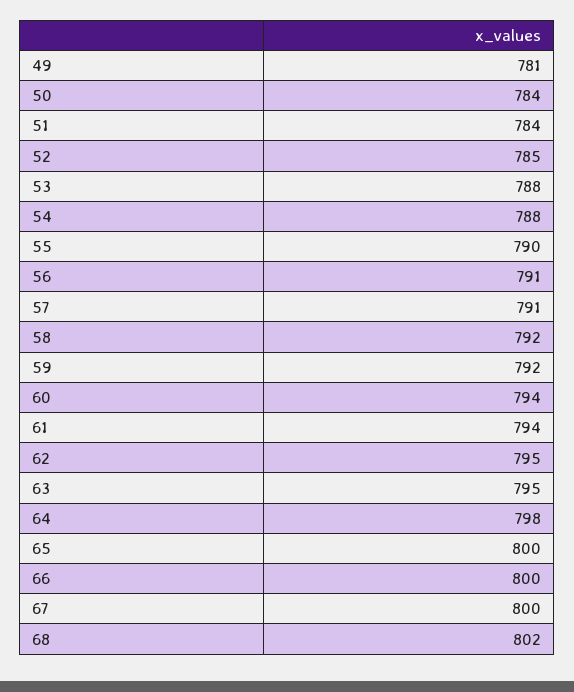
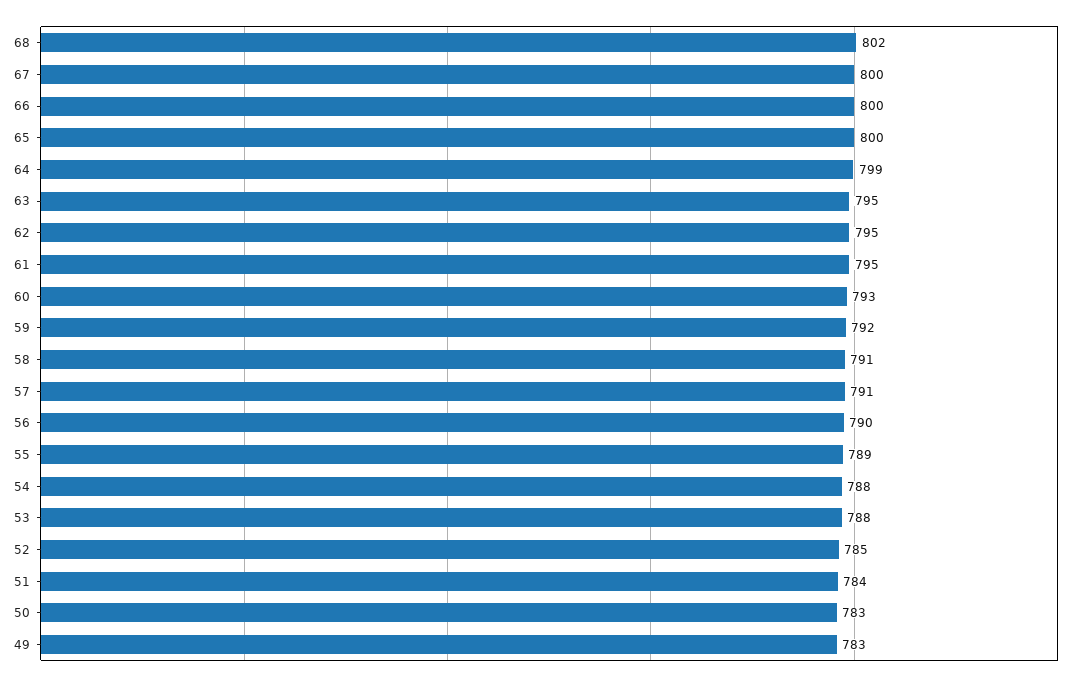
49: 781 -> 783
50: 784 -> 783
55: 790 -> 789
56: 791 -> 790
58: 792 -> 791
60: 794 -> 793
61: 794 -> 795
64: 798 -> 799

